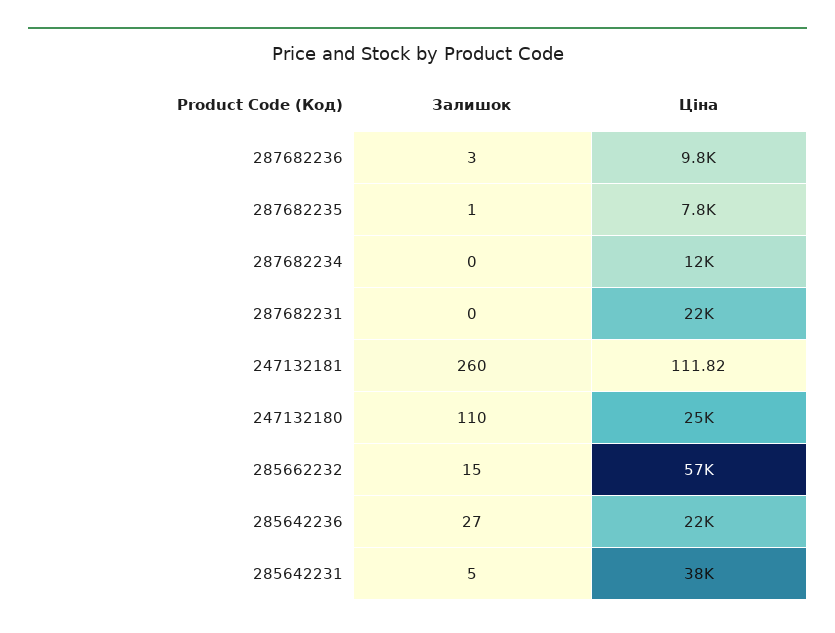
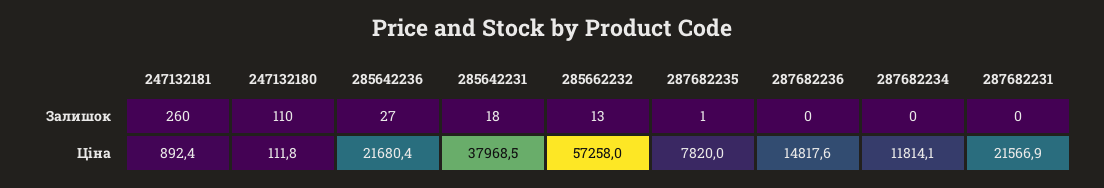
Залишок, 287682236: 3 -> 0
Ціна, 287682236: 9800 -> 14817.6
Ціна, 247132181: 111.82 -> 892.4
Ціна, 247132180: 25000 -> 111.8
Залишок, 285662232: 15 -> 13
Залишок, 285642231: 5 -> 18

